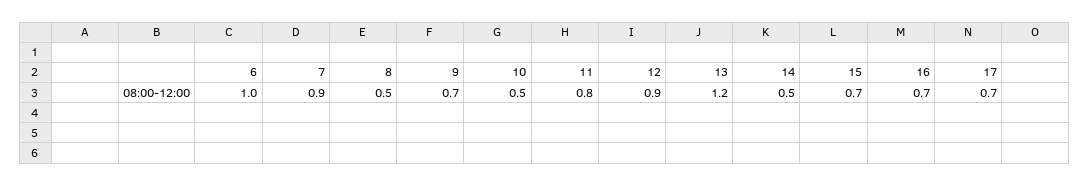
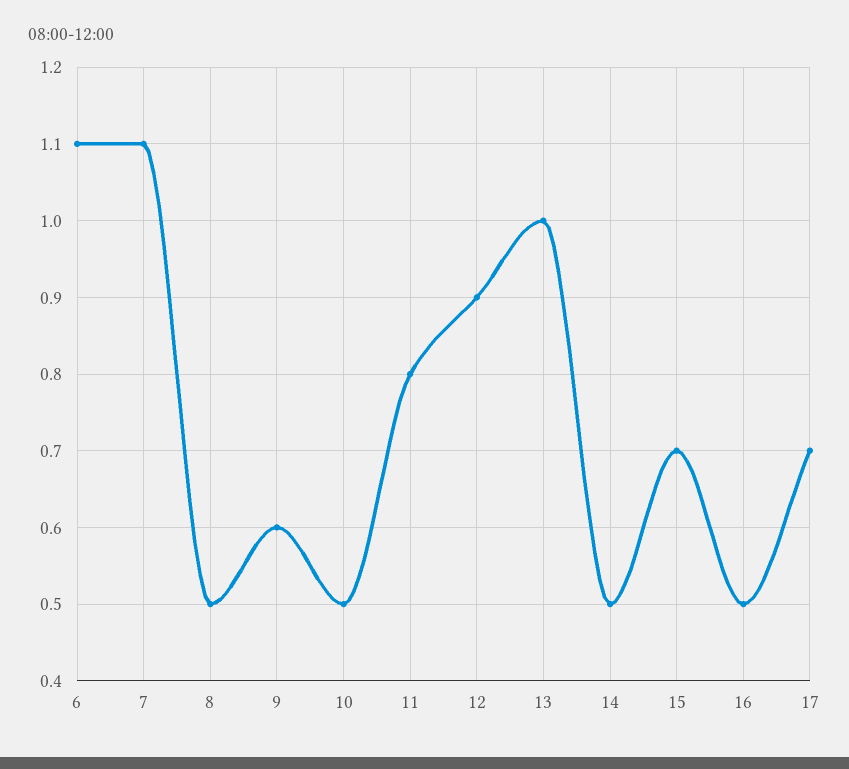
6: 1 -> 1.1
7: 0.9 -> 1.1
9: 0.7 -> 0.6
13: 1.2 -> 1
16: 0.7 -> 0.5

